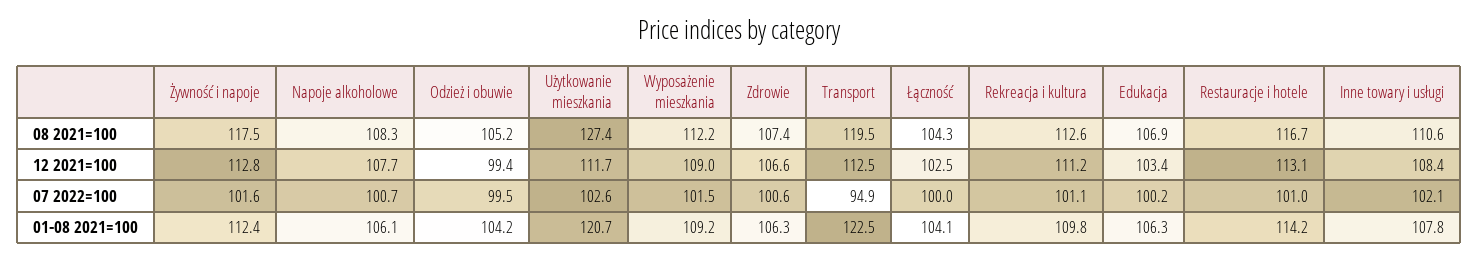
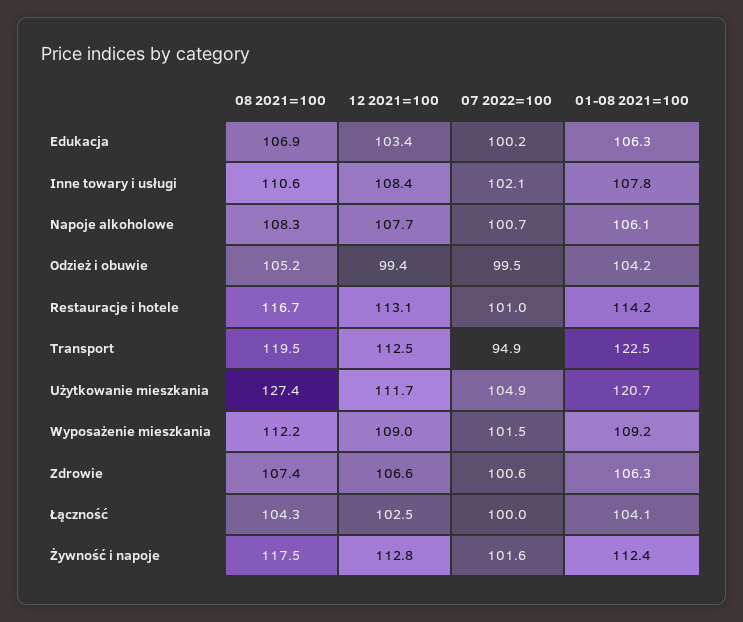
Rekreacja i kultura, 08 2021=100: 112.6 -> none
Rekreacja i kultura, 12 2021=100: 111.2 -> none
Użytkowanie mieszkania, 07 2022=100: 102.6 -> 104.9
Rekreacja i kultura, 07 2022=100: 101.1 -> none
Rekreacja i kultura, 01-08 2021=100: 109.8 -> none

